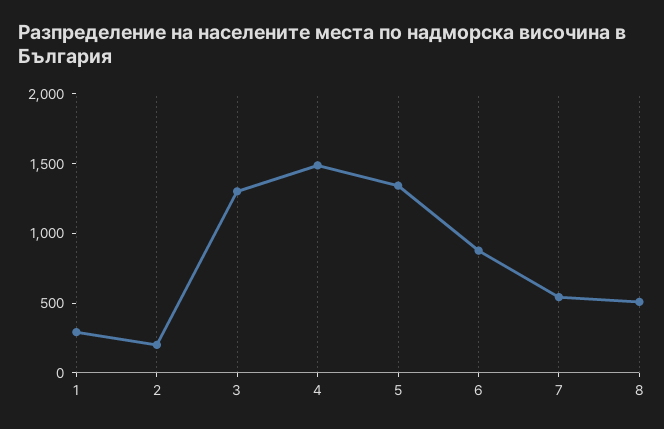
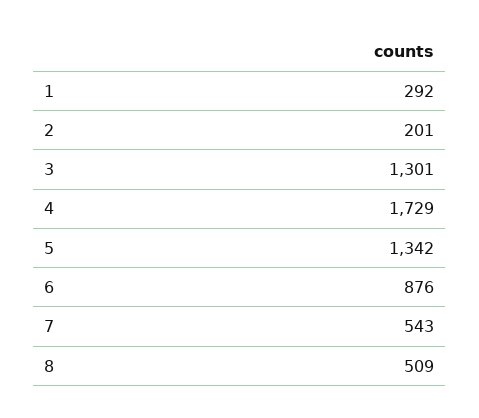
4: 1500 -> 1729

